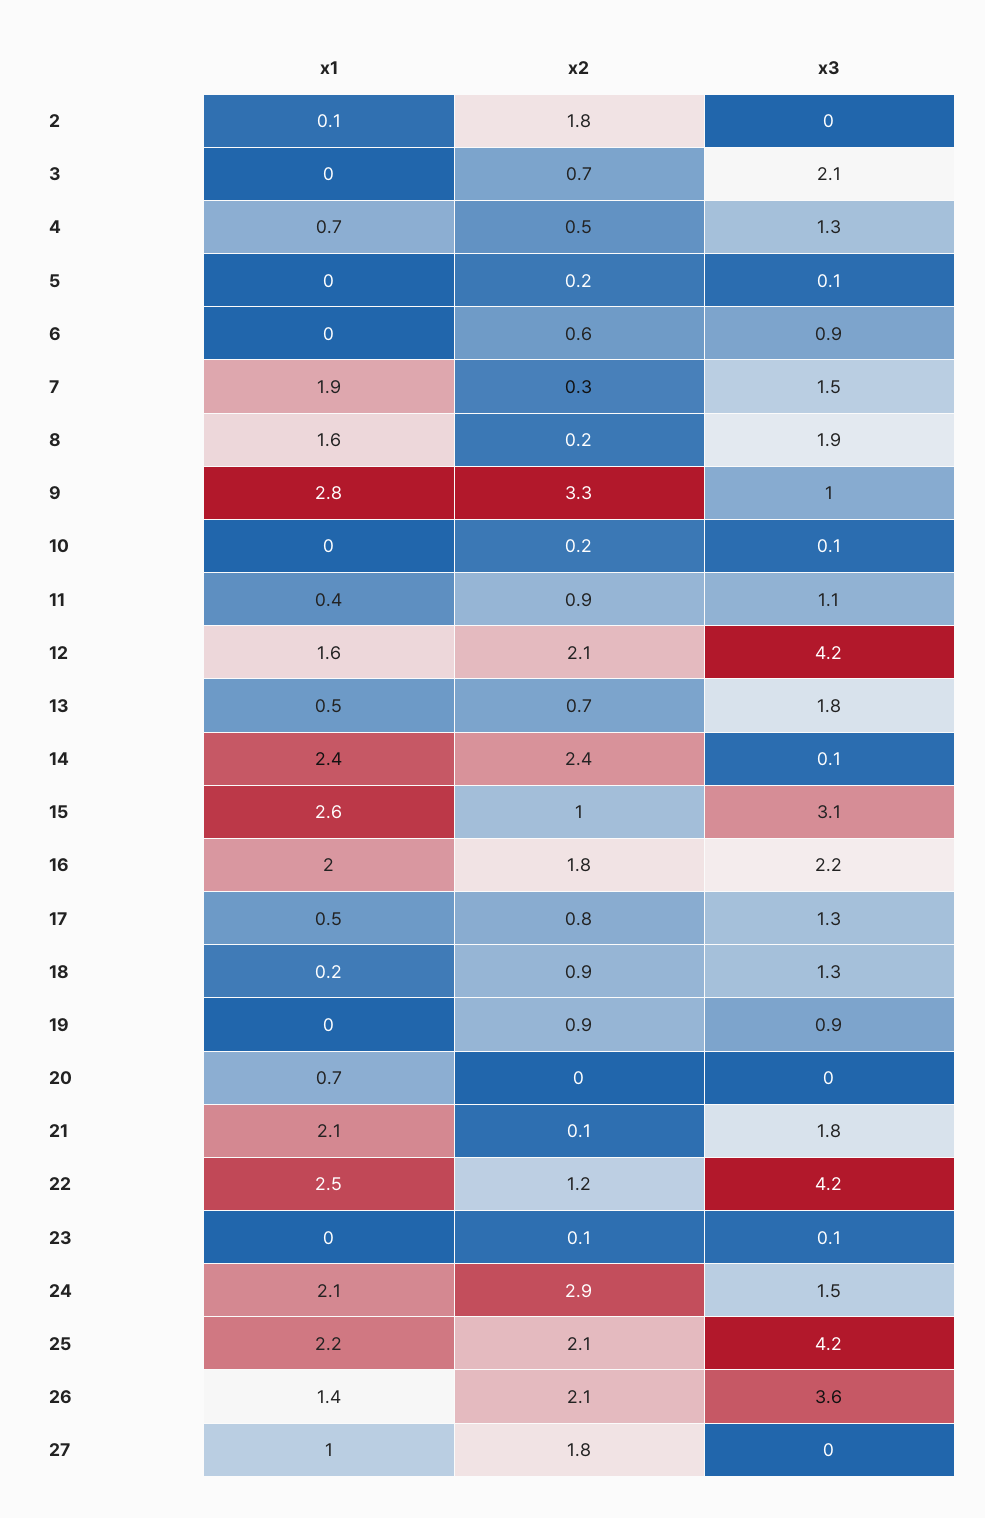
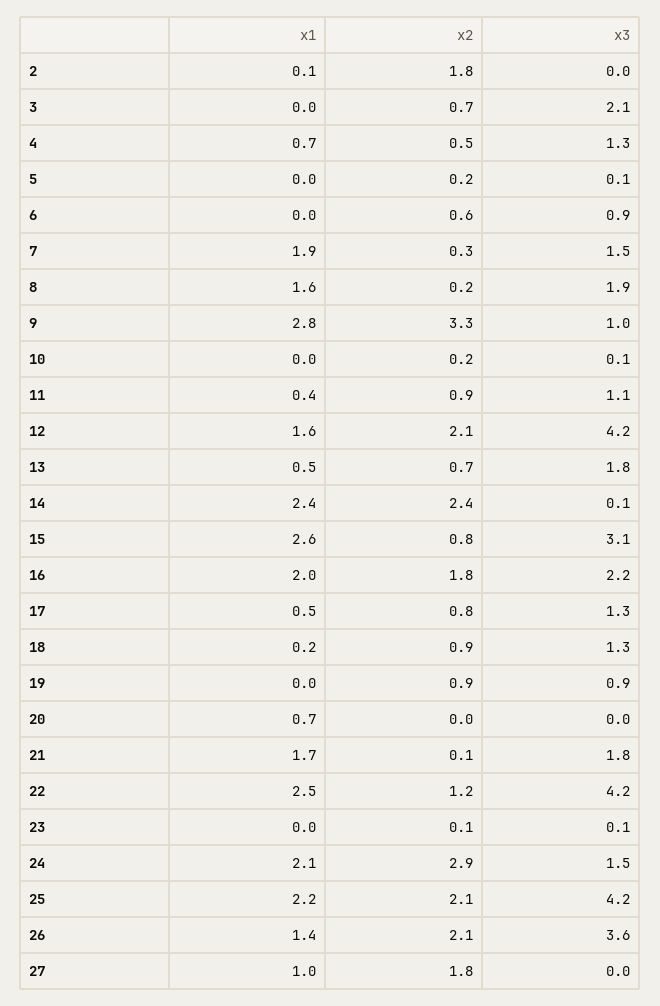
x2, 15: 1 -> 0.8
x1, 21: 2.1 -> 1.7

